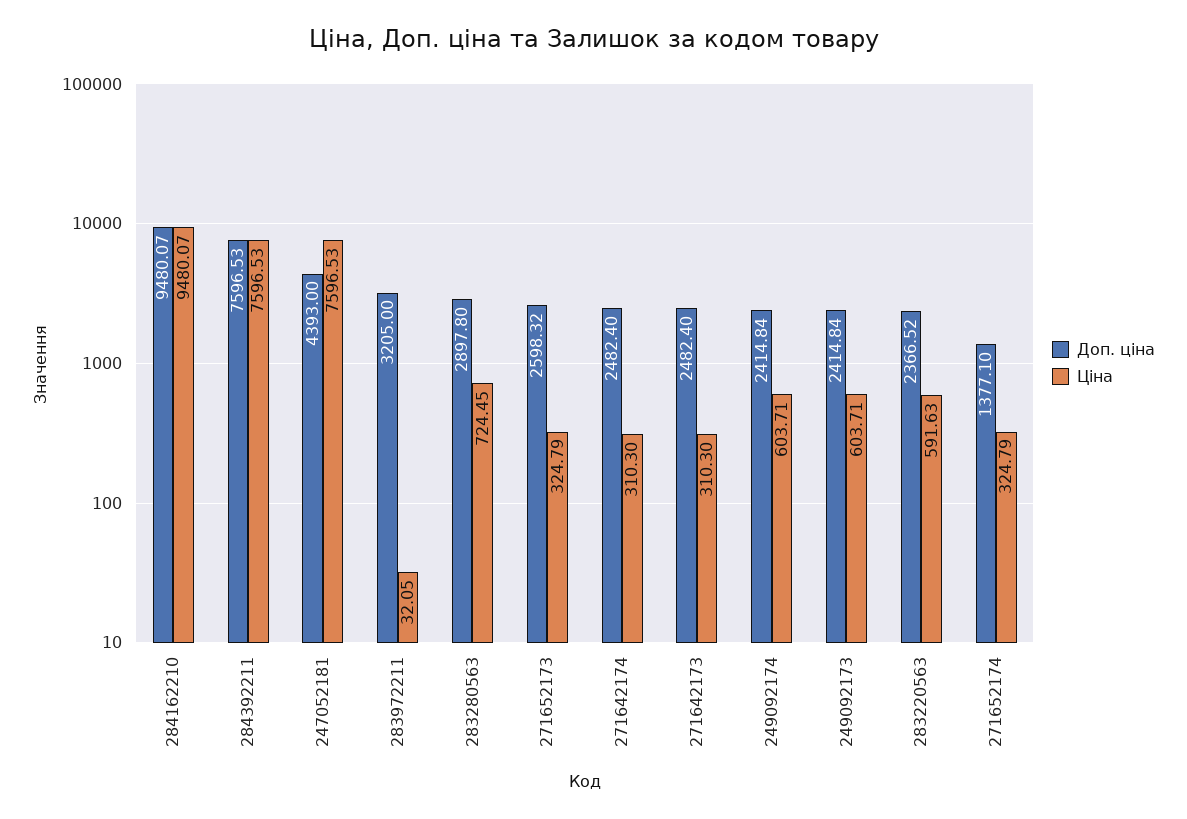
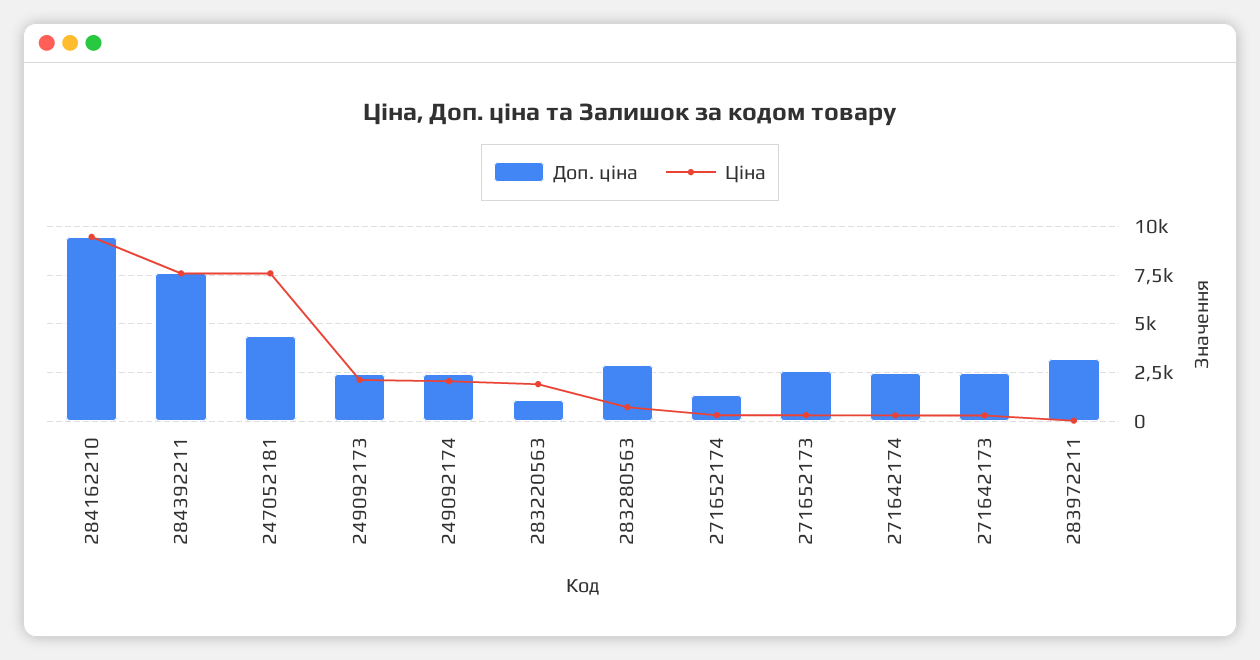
Ціна, 249092174: 603.71 -> 2000
Ціна, 249092173: 603.71 -> 2000
Доп. ціна, 283220563: 2366.52 -> 1000
Ціна, 283220563: 591.63 -> 2000

